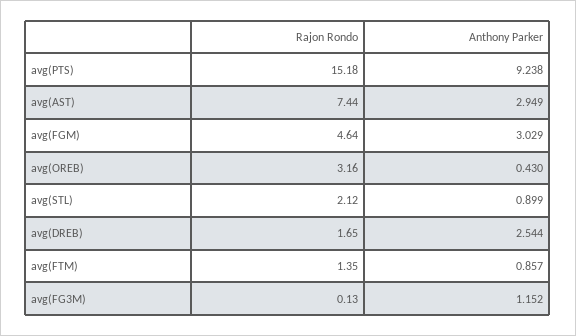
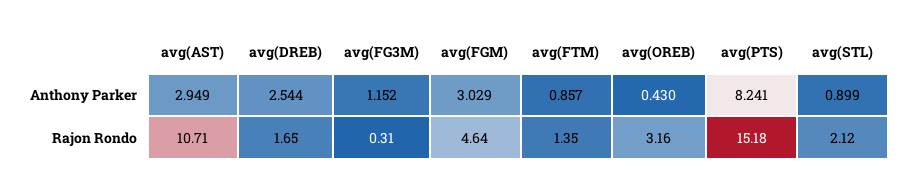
Anthony Parker, avg(PTS): 9.238 -> 8.241
Rajon Rondo, avg(AST): 7.44 -> 10.71
Rajon Rondo, avg(FG3M): 0.13 -> 0.31

